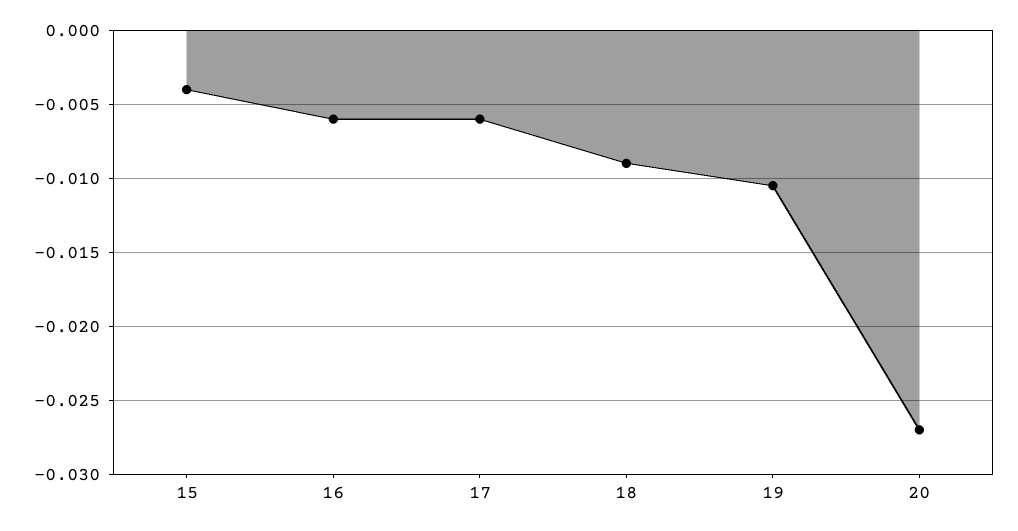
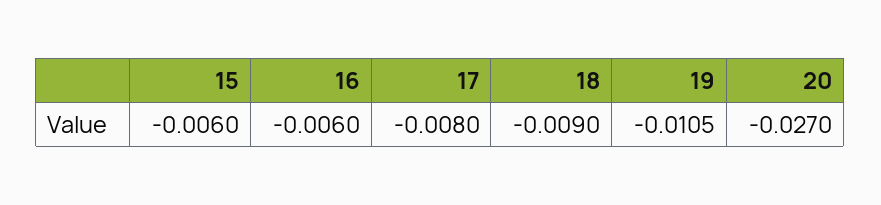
15: -0.004 -> -0.006
17: -0.006 -> -0.008

